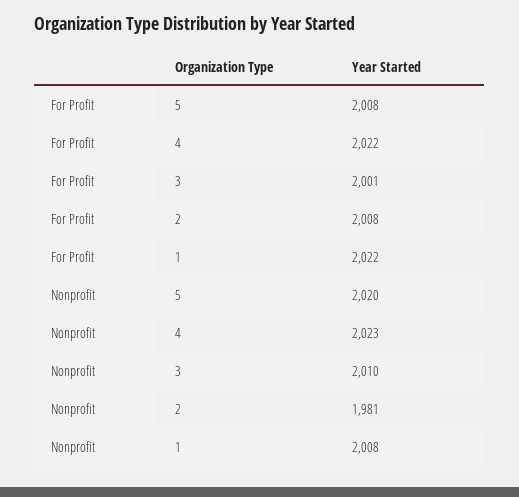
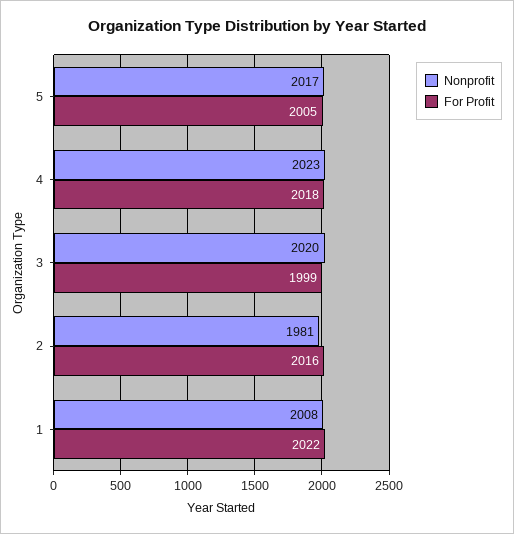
For Profit, 5: 2008 -> 2005
For Profit, 4: 2022 -> 2018
For Profit, 3: 2001 -> 1999
For Profit, 2: 2008 -> 2016
Nonprofit, 5: 2020 -> 2017
Nonprofit, 3: 2010 -> 2020

